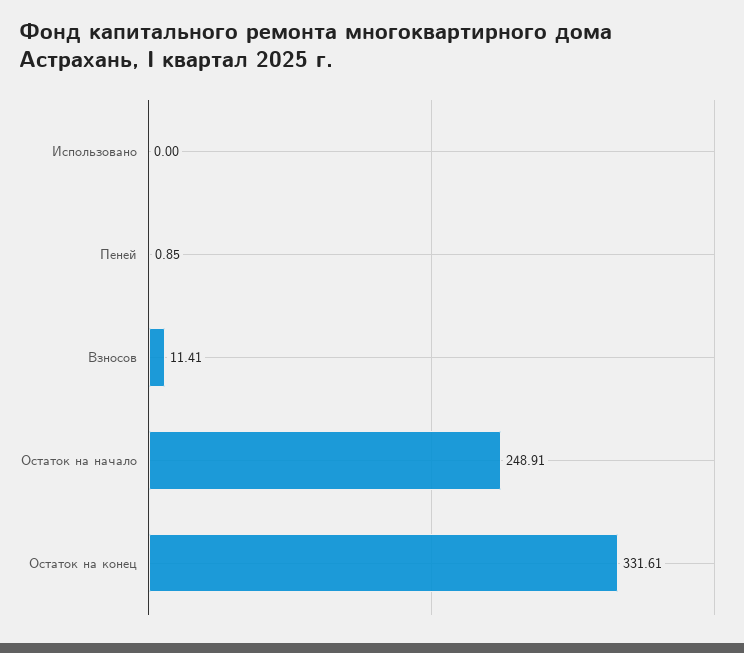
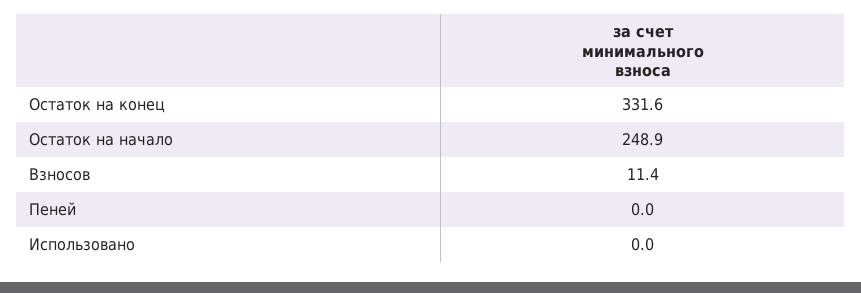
Пеней: 0.85 -> 0

